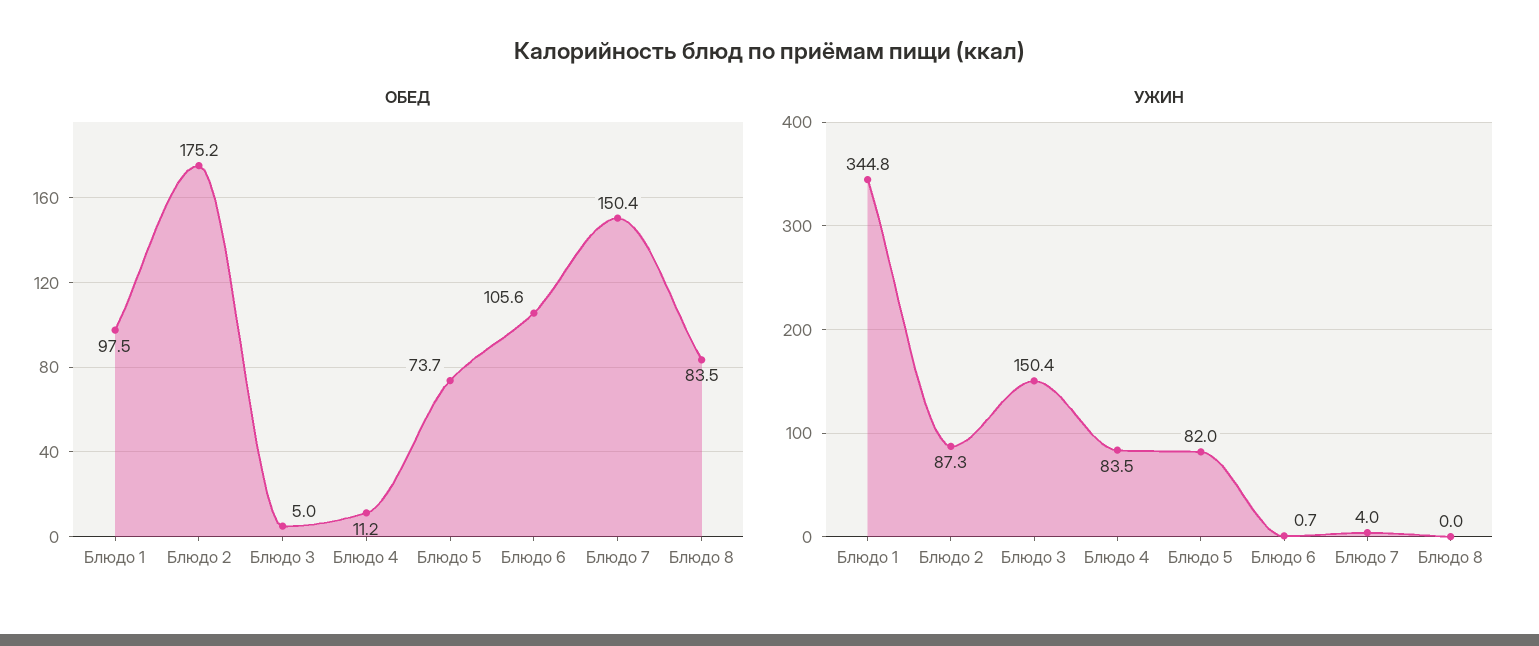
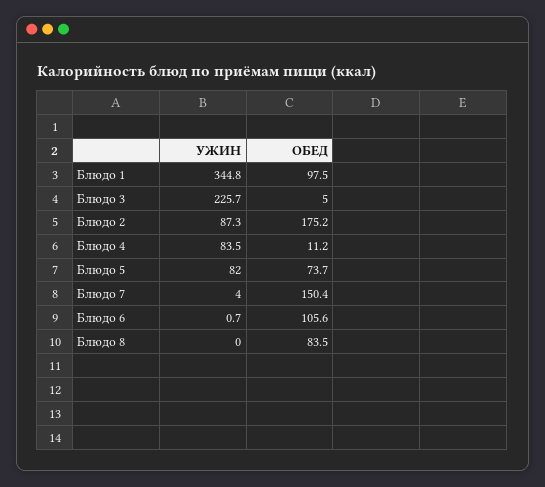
УЖИН, Блюдо 3: 150.4 -> 225.7

